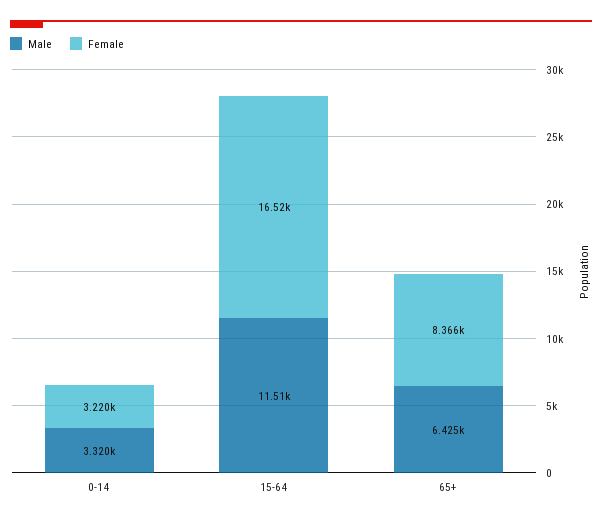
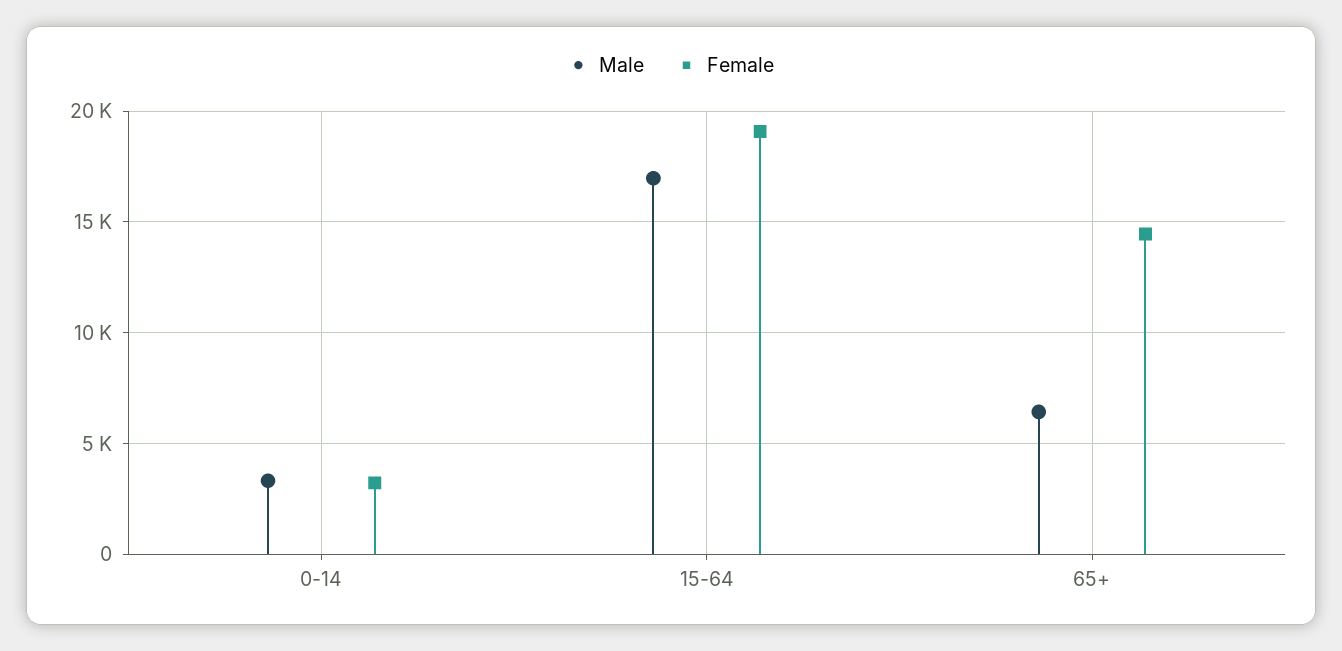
Male, 15-64: 11510 -> 17000
Female, 15-64: 16520 -> 19000
Female, 65+: 8366 -> 14500

